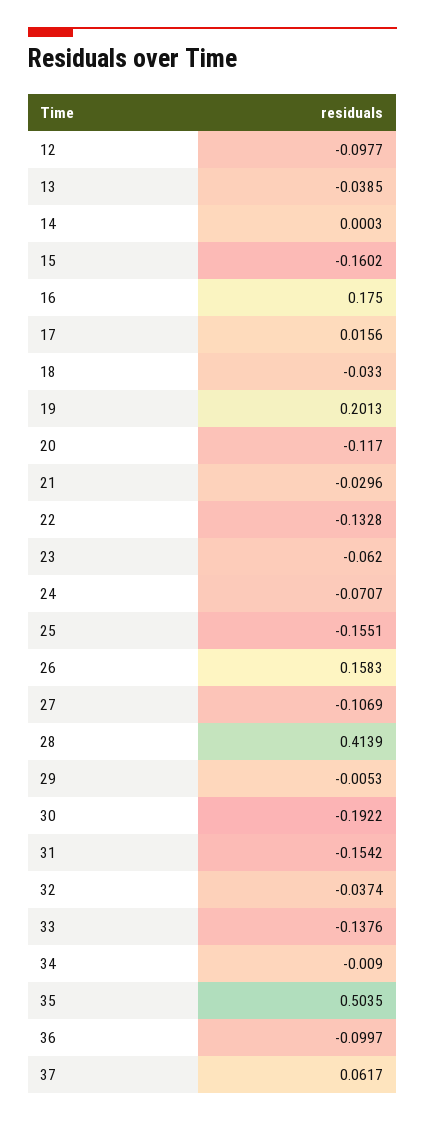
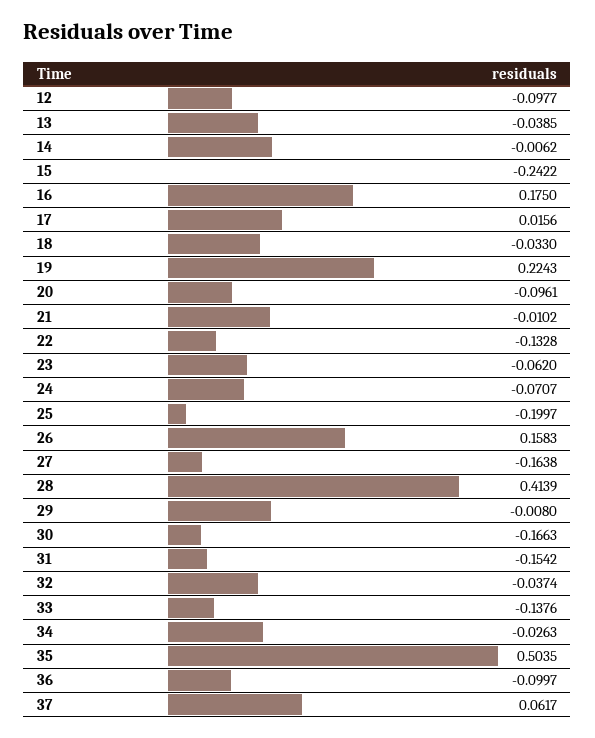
14: 0.0003 -> -0.0062
15: -0.1602 -> -0.2422
19: 0.2013 -> 0.2243
20: -0.117 -> -0.0961
21: -0.0296 -> -0.0102
25: -0.1551 -> -0.1997
27: -0.1069 -> -0.1638
29: -0.0053 -> -0.008
30: -0.1922 -> -0.1663
34: -0.009 -> -0.0263

